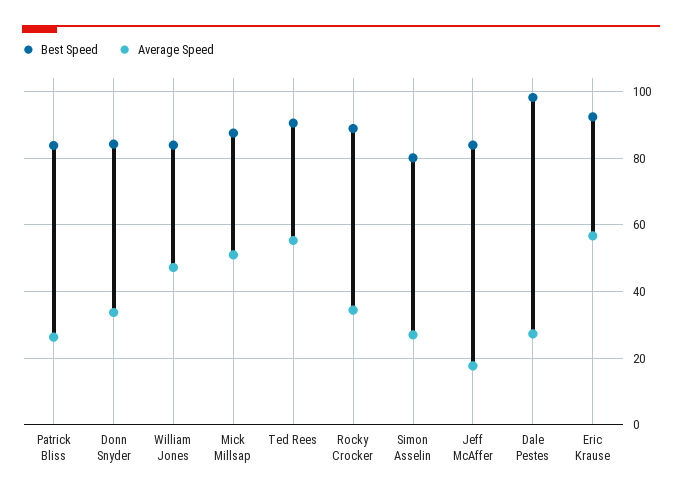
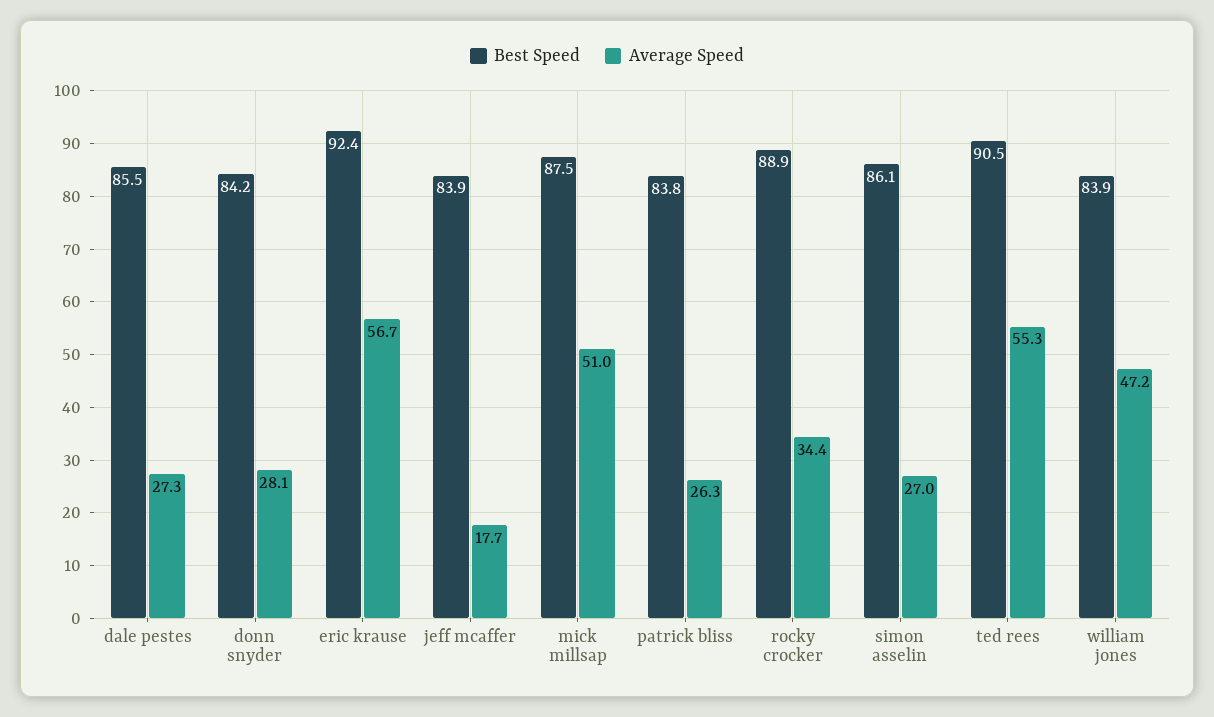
Average Speed, Donn Snyder: 34 -> 28.1
Best Speed, Simon Asselin: 80 -> 86.1
Best Speed, Dale Pestes: 98 -> 85.5

